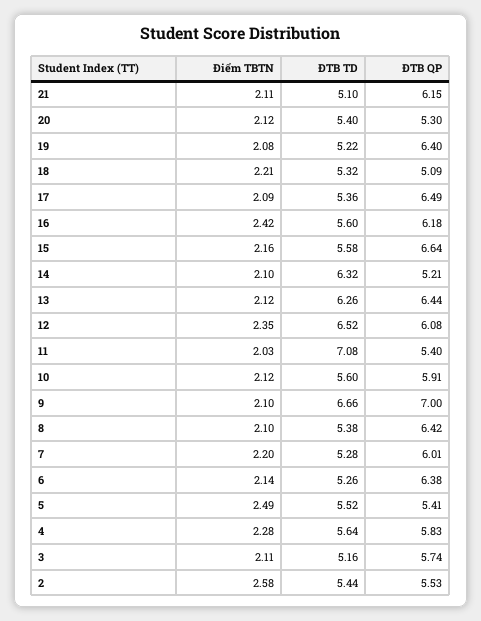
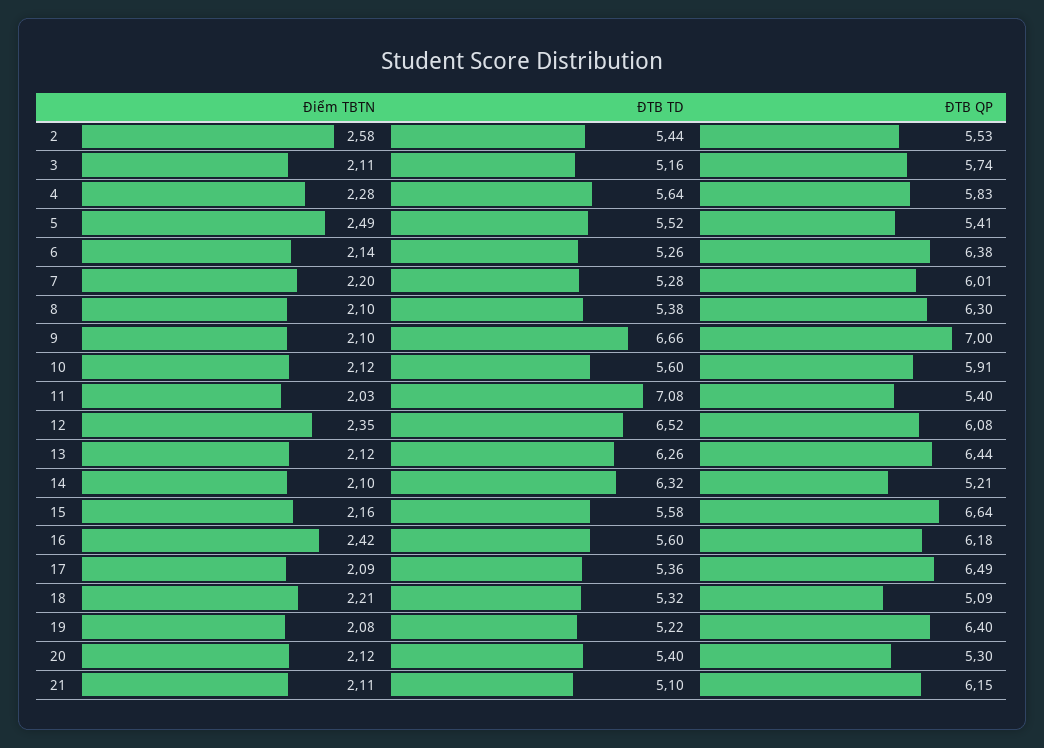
ĐTB QP, 8: 6.42 -> 6.3

